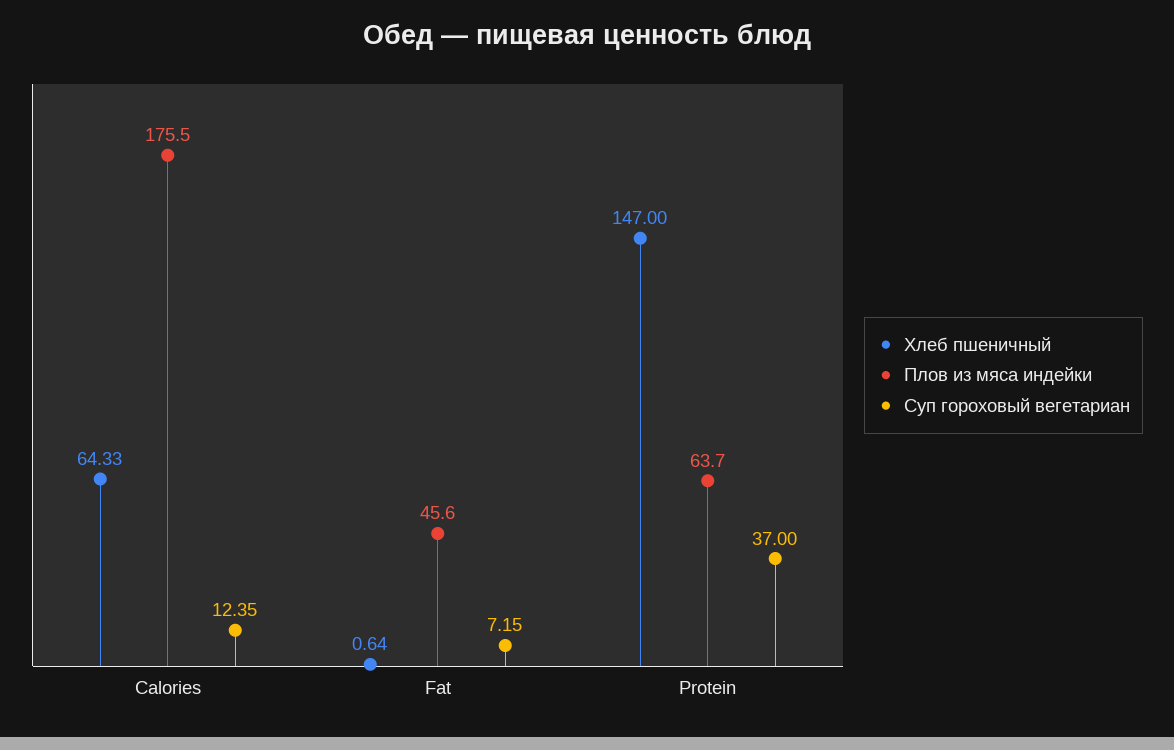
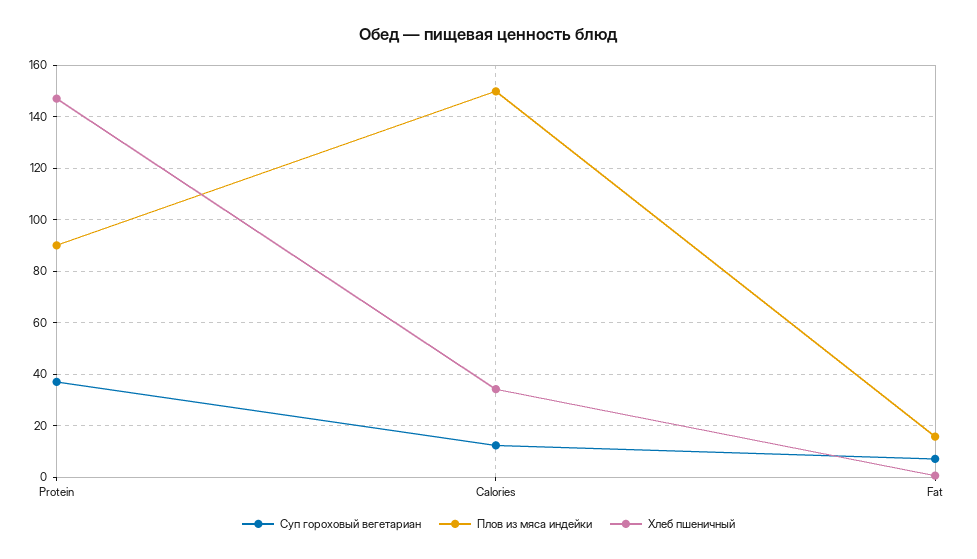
Хлеб пшеничный, Calories: 64.33 -> 35
Плов из мяса индейки, Calories: 175.5 -> 150
Плов из мяса индейки, Fat: 45.6 -> 15
Плов из мяса индейки, Protein: 63.7 -> 90

